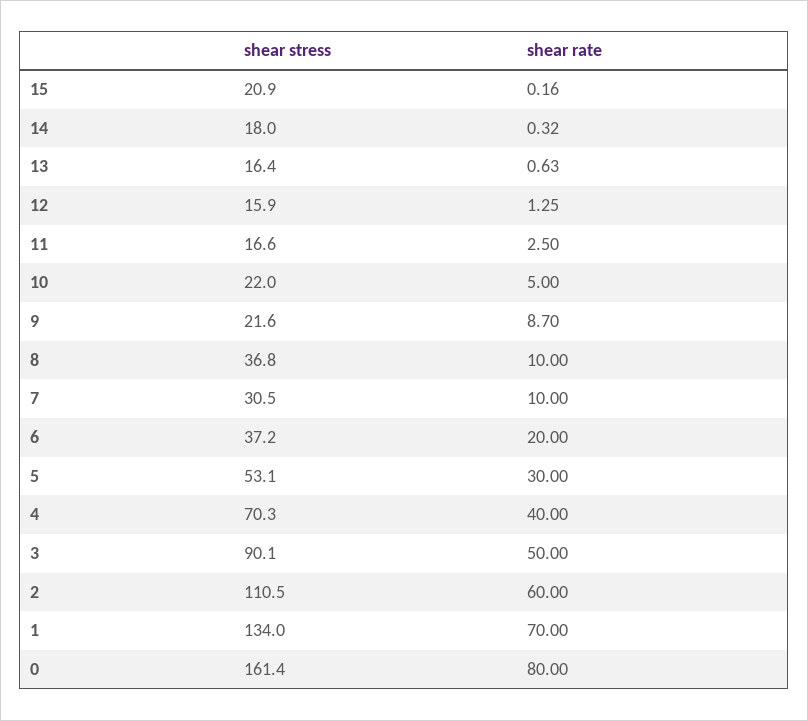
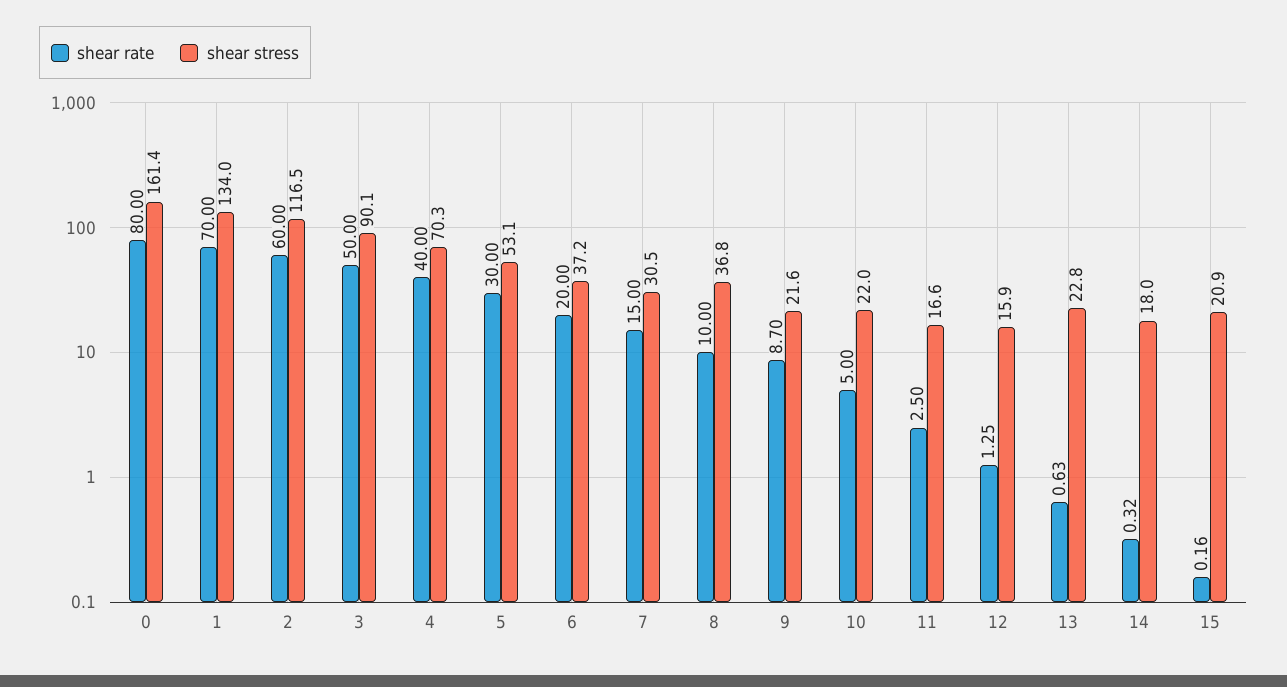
shear stress, 13: 16.4 -> 22.8
shear rate, 7: 10 -> 15
shear stress, 2: 110.5 -> 116.5

